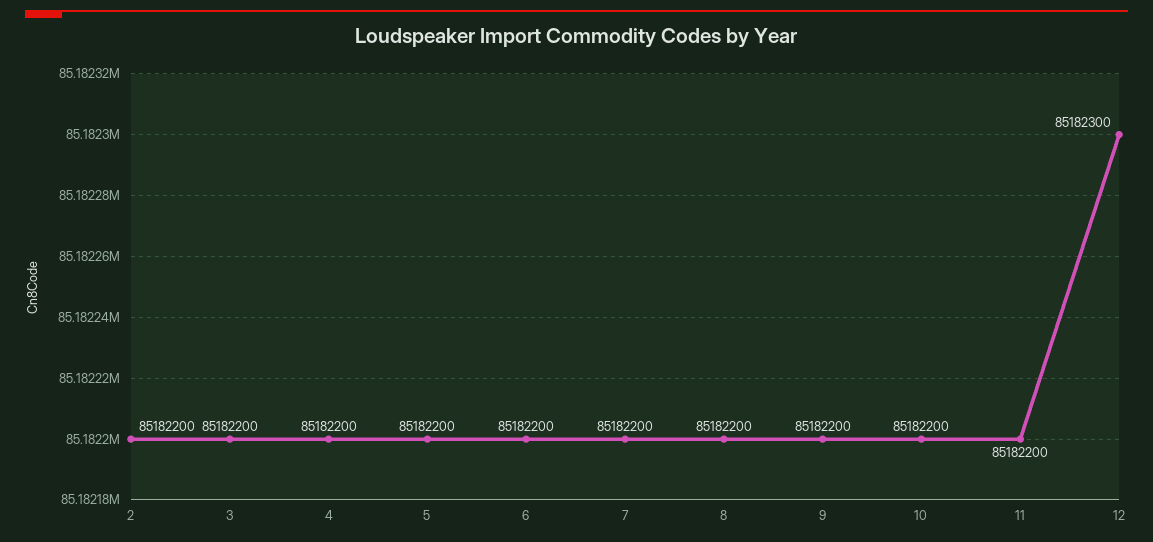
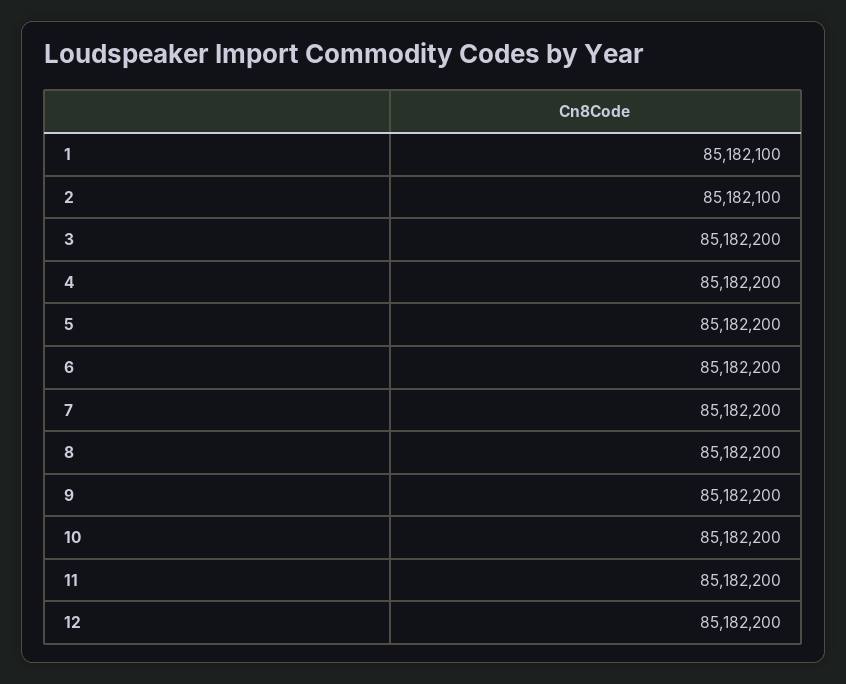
2: 85182200 -> 85182100
12: 85182300 -> 85182200
1: none -> 85182100

